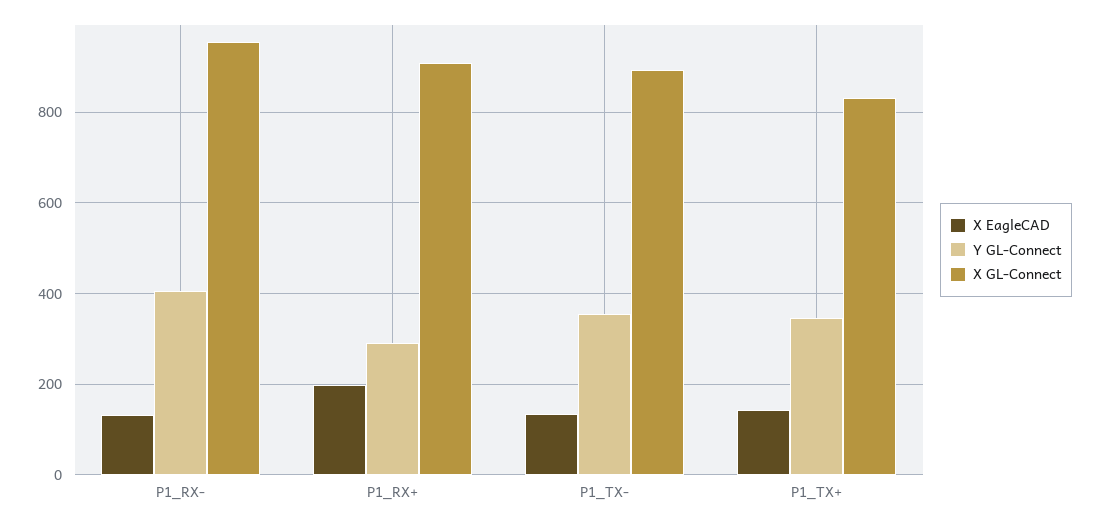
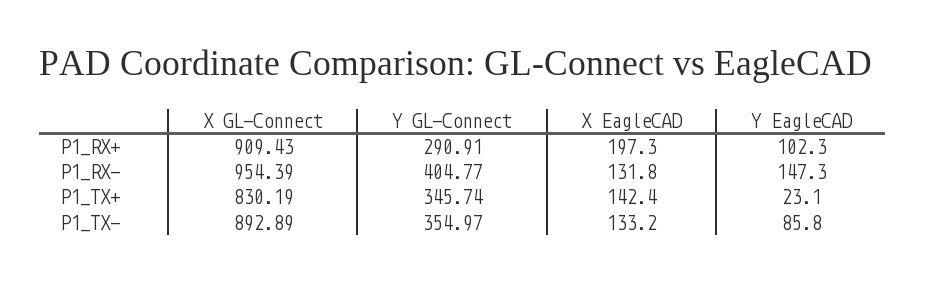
Y EagleCAD, P1_RX+: none -> 102.3
Y EagleCAD, P1_RX-: none -> 147.3
Y EagleCAD, P1_TX+: none -> 23.1
Y EagleCAD, P1_TX-: none -> 85.8

